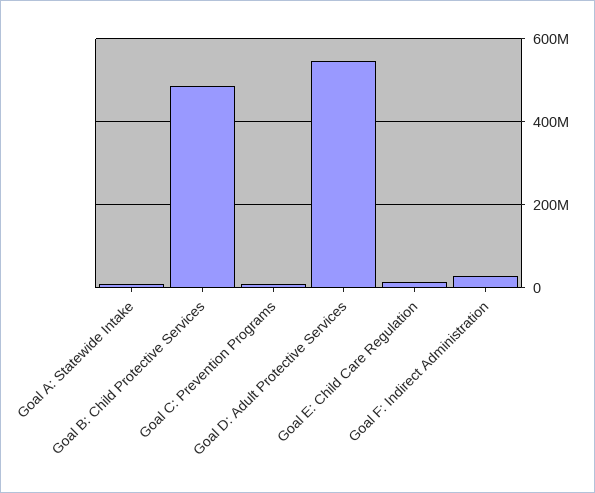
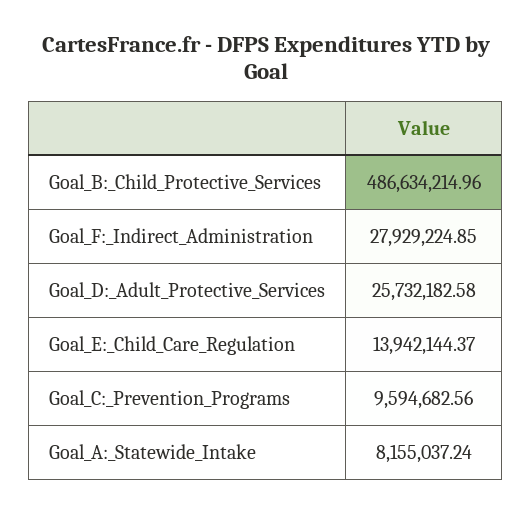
Goal D: Adult Protective Services: 540000000 -> 25732182.58

